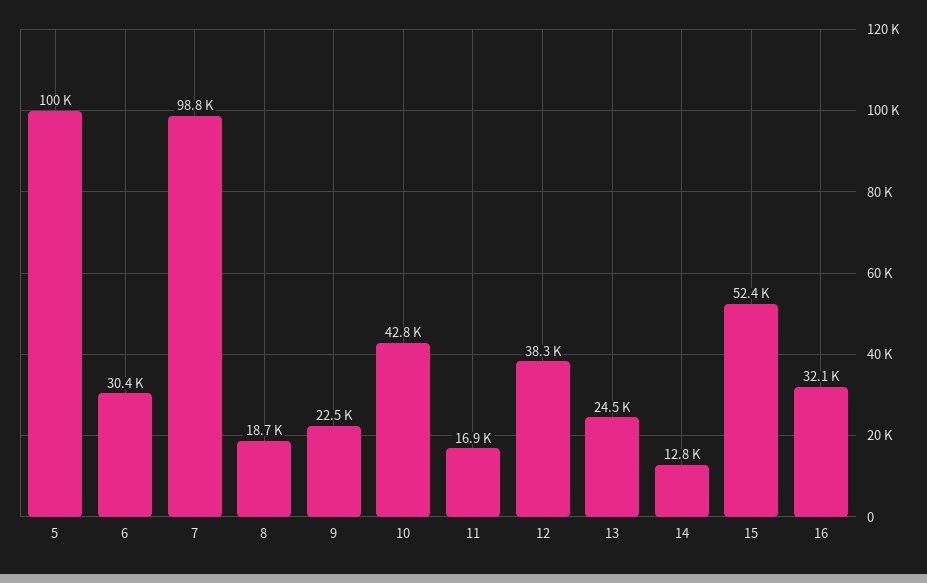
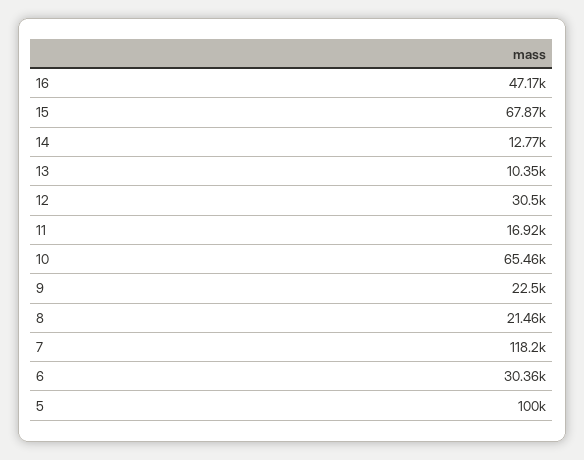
7: 98800 -> 118200
8: 18700 -> 21460
10: 42800 -> 65460
12: 38300 -> 30500
13: 24500 -> 10350
15: 52400 -> 67870
16: 32100 -> 47170

